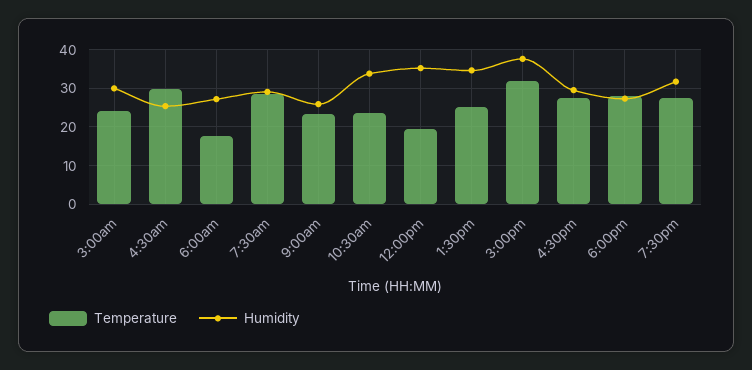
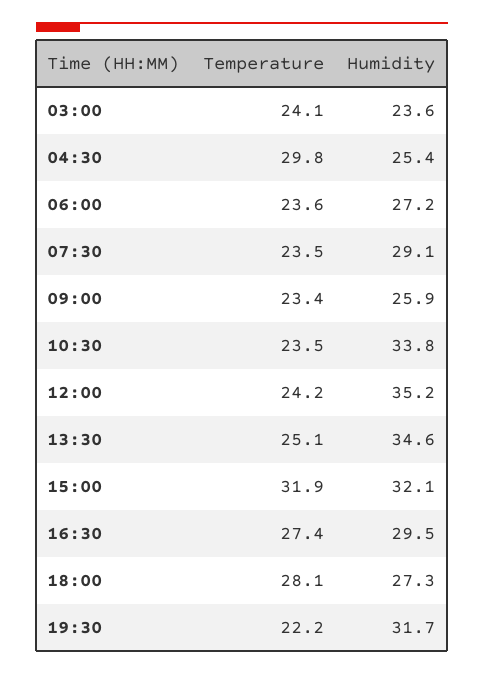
Humidity, 3:00am: 30 -> 23.6
Temperature, 6:00am: 18 -> 23.6
Temperature, 7:30am: 28 -> 23.5
Temperature, 12:00pm: 20 -> 24.2
Humidity, 3:00pm: 38 -> 32.1
Temperature, 7:30pm: 28 -> 22.2

